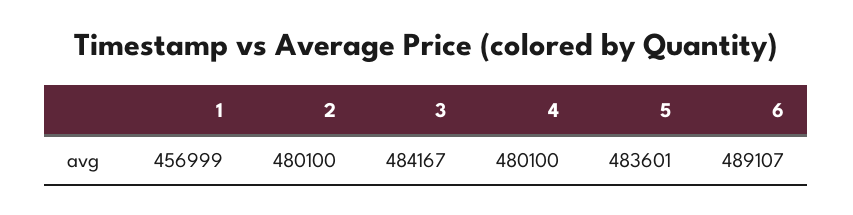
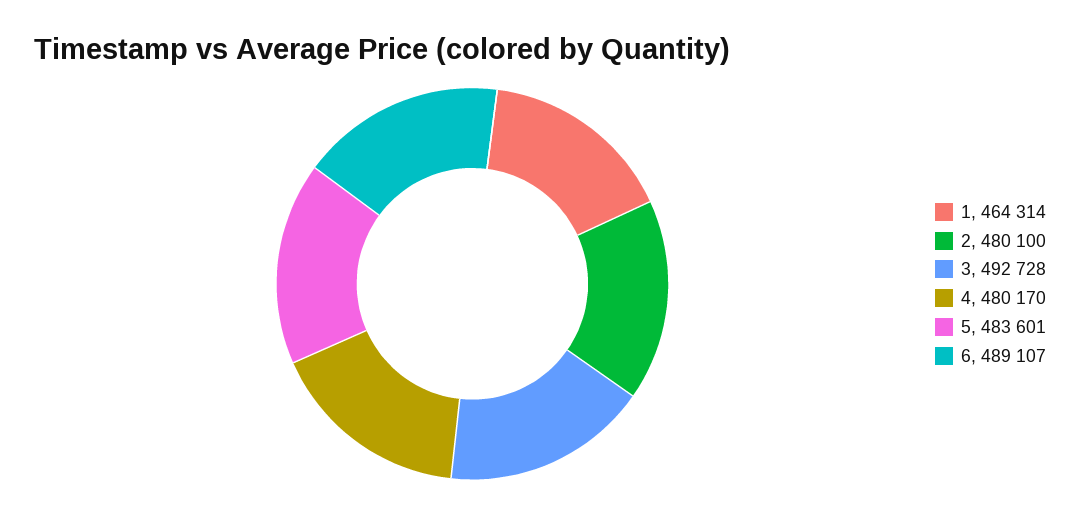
1: 456999 -> 464314
3: 484167 -> 492728
4: 480100 -> 480170

